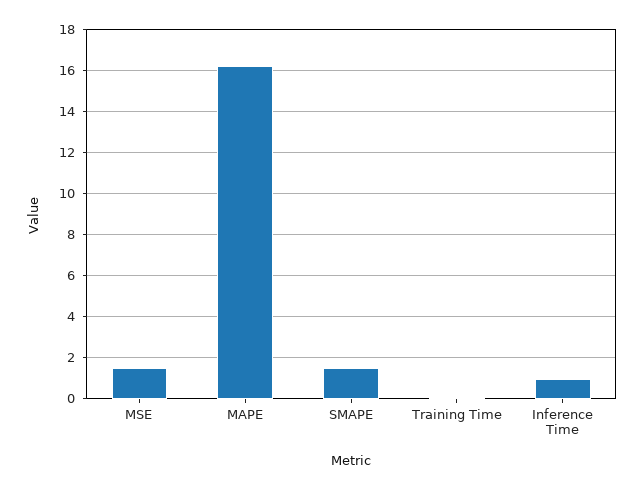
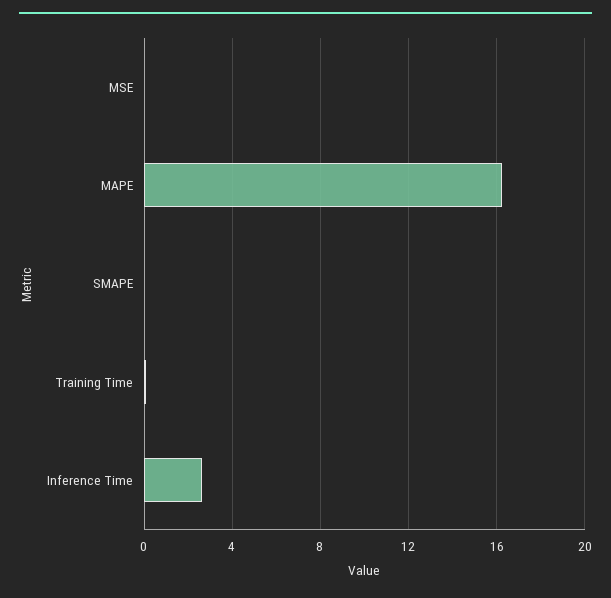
MSE: 1.5 -> 0
SMAPE: 1.5 -> 0
Inference Time: 1 -> 2.5

